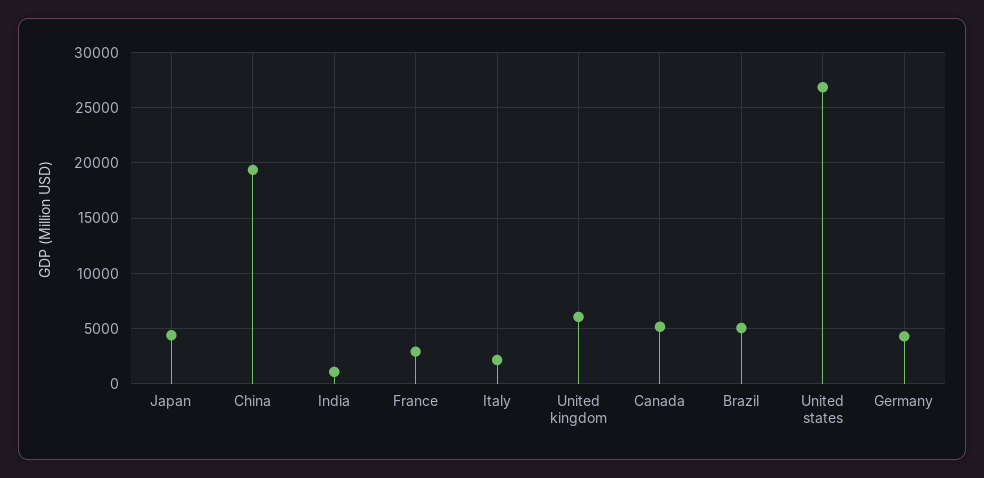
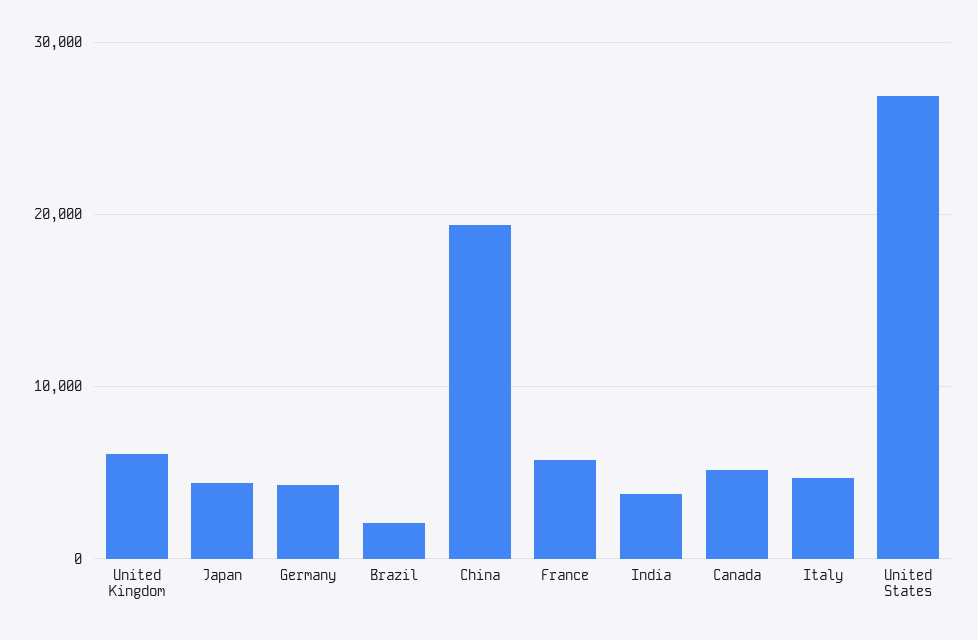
India: 1000 -> 4000
France: 3000 -> 6000
Italy: 2000 -> 5000
Brazil: 5000 -> 2000

